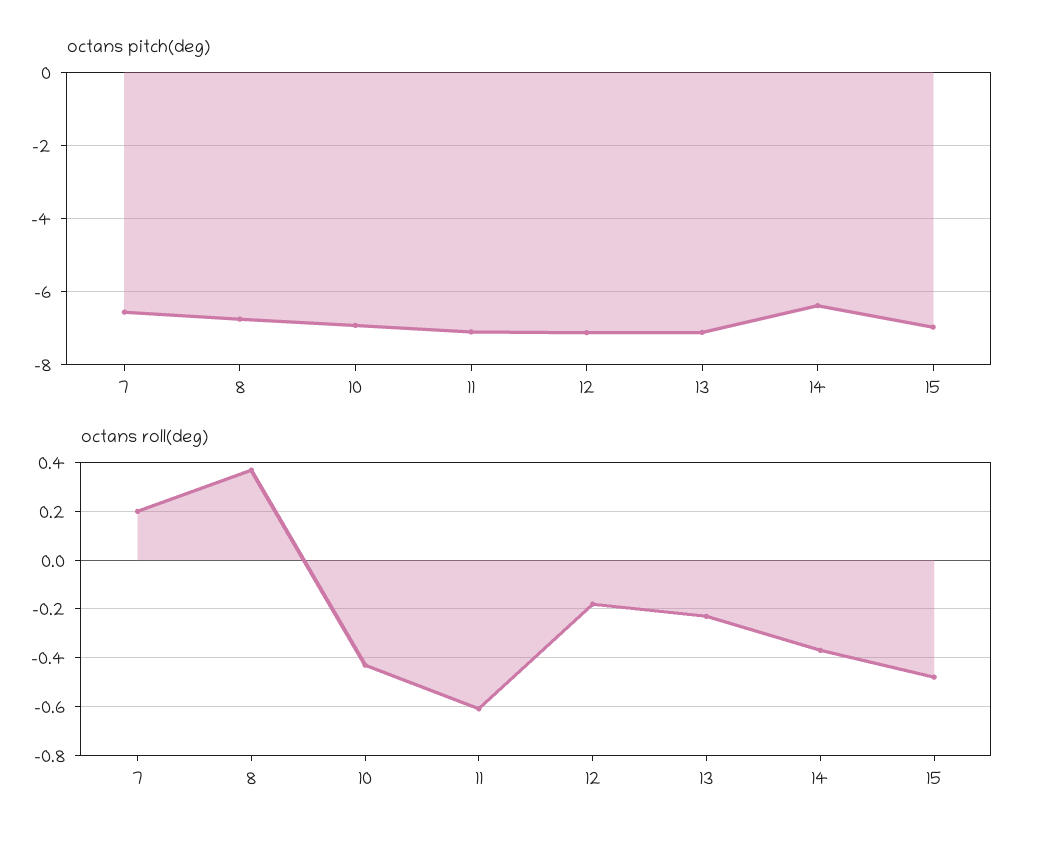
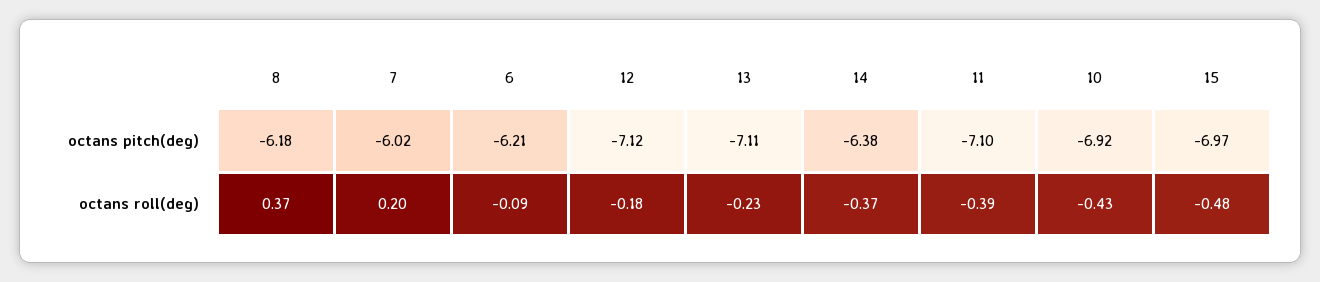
octans pitch(deg), 7: -6.6 -> -6.02
octans pitch(deg), 8: -6.8 -> -6.18
octans roll(deg), 11: -0.6 -> -0.39
octans pitch(deg), 6: none -> -6.21
octans roll(deg), 6: none -> -0.09

